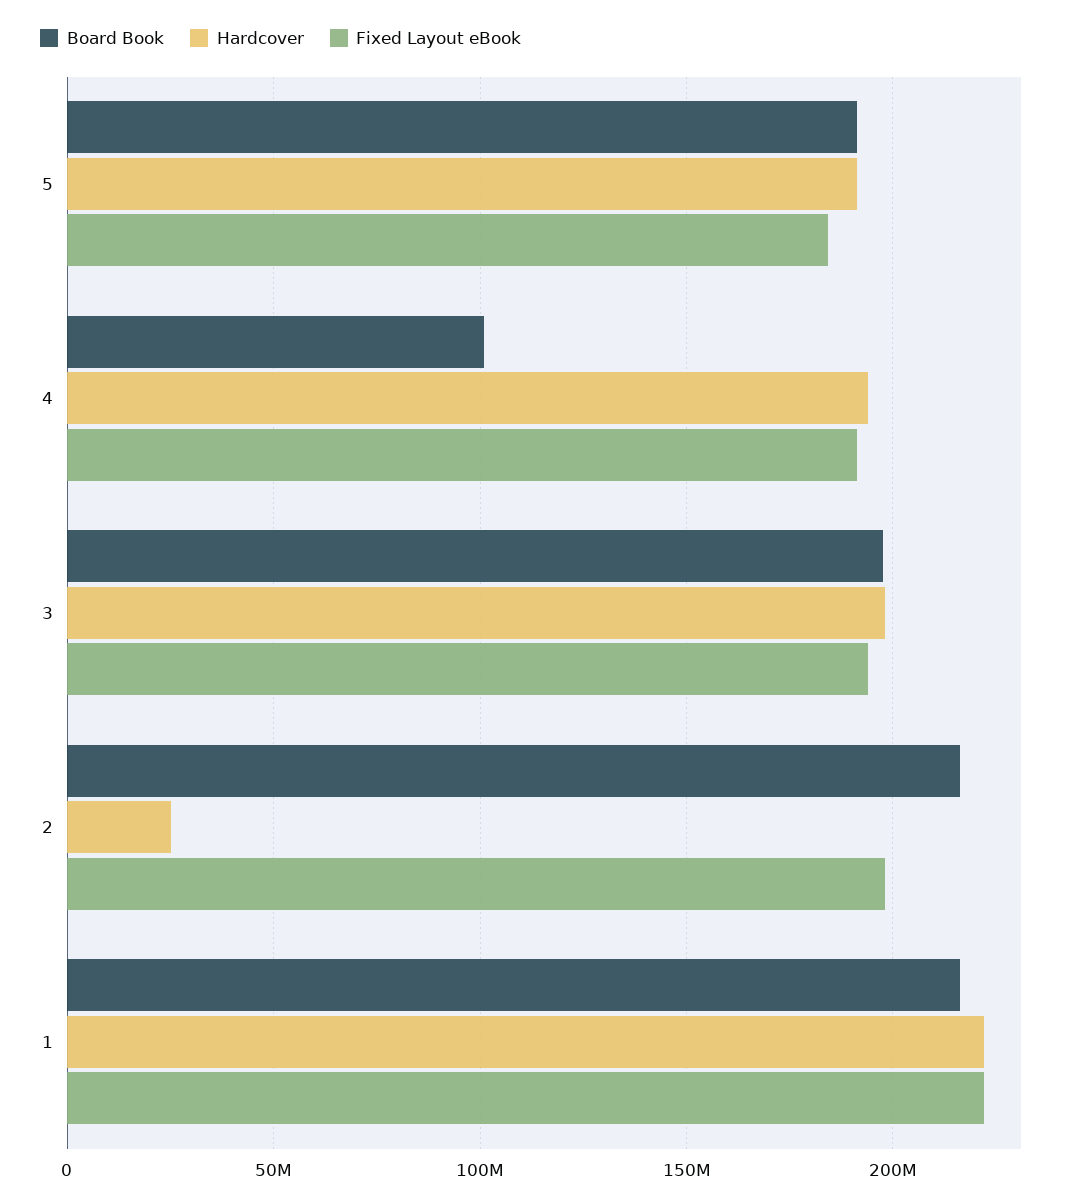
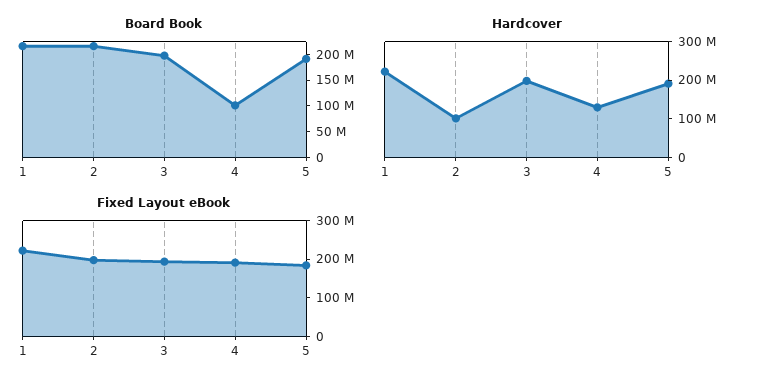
Hardcover, 4: 195000000 -> 125000000
Hardcover, 2: 25000000 -> 100000000

